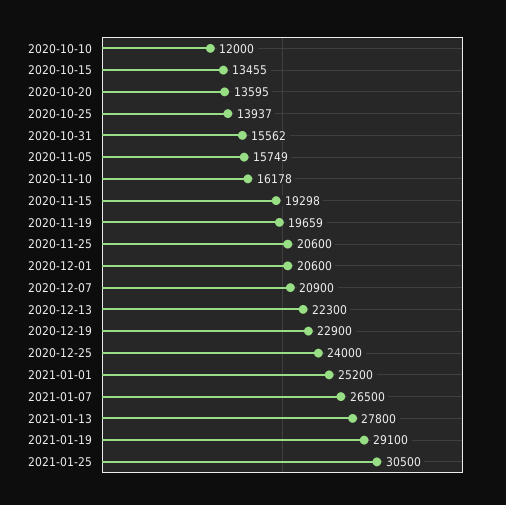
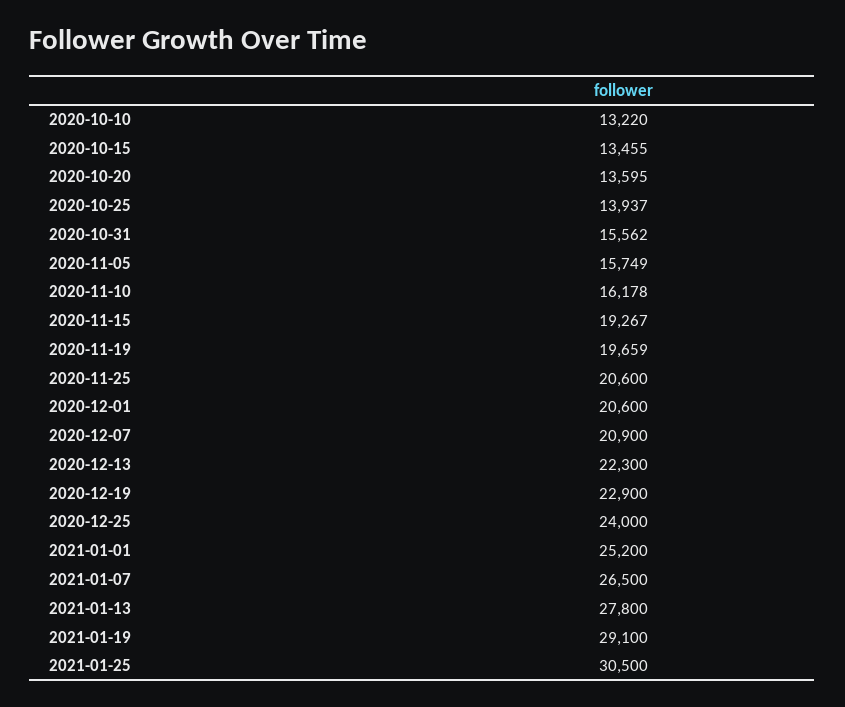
2020-10-10: 12000 -> 13220
2020-11-15: 19298 -> 19267

